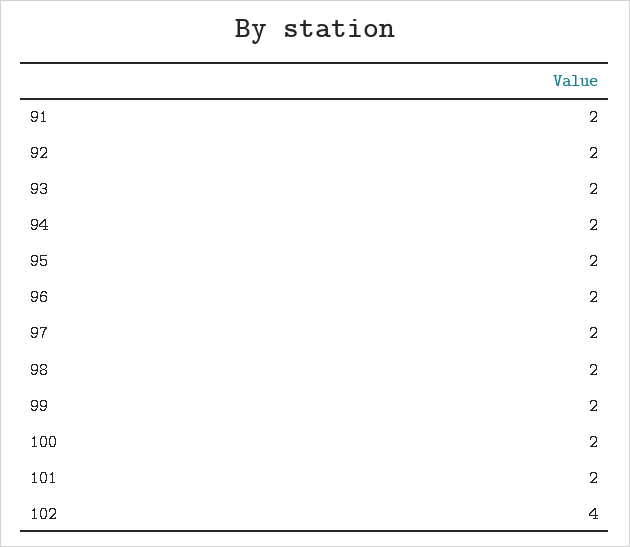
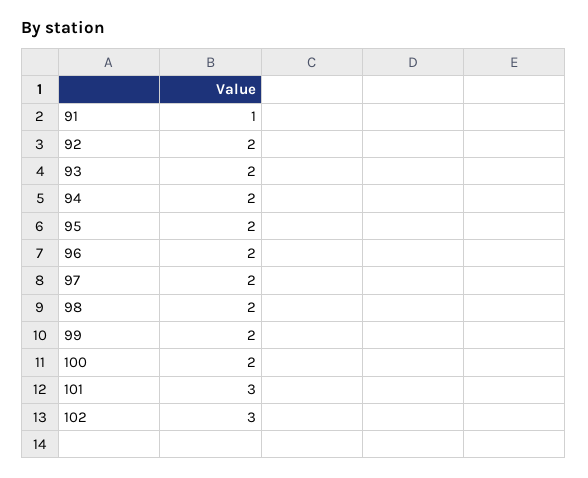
91: 2 -> 1
101: 2 -> 3
102: 4 -> 3

